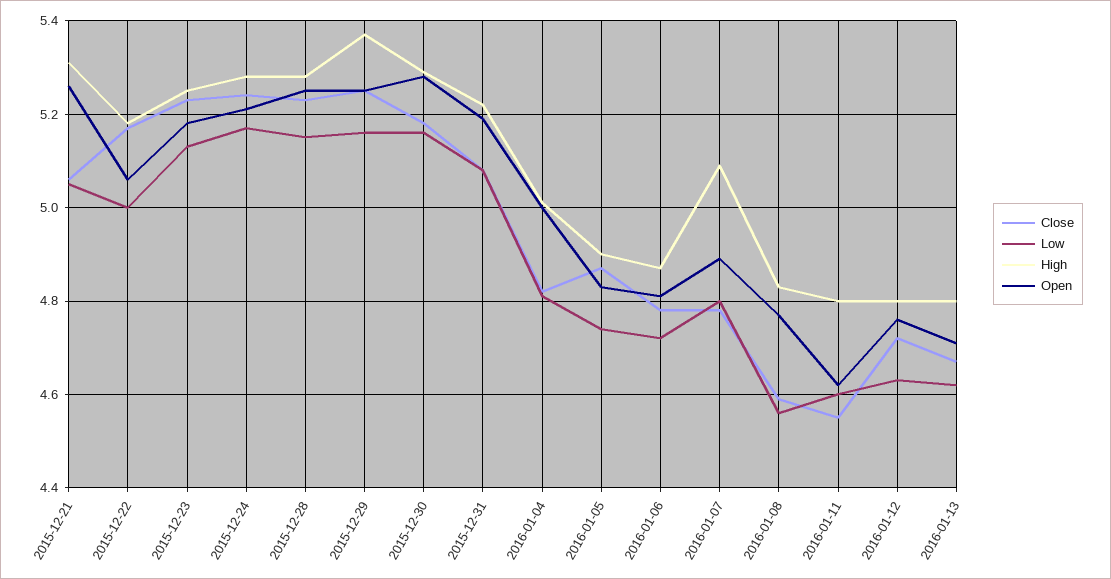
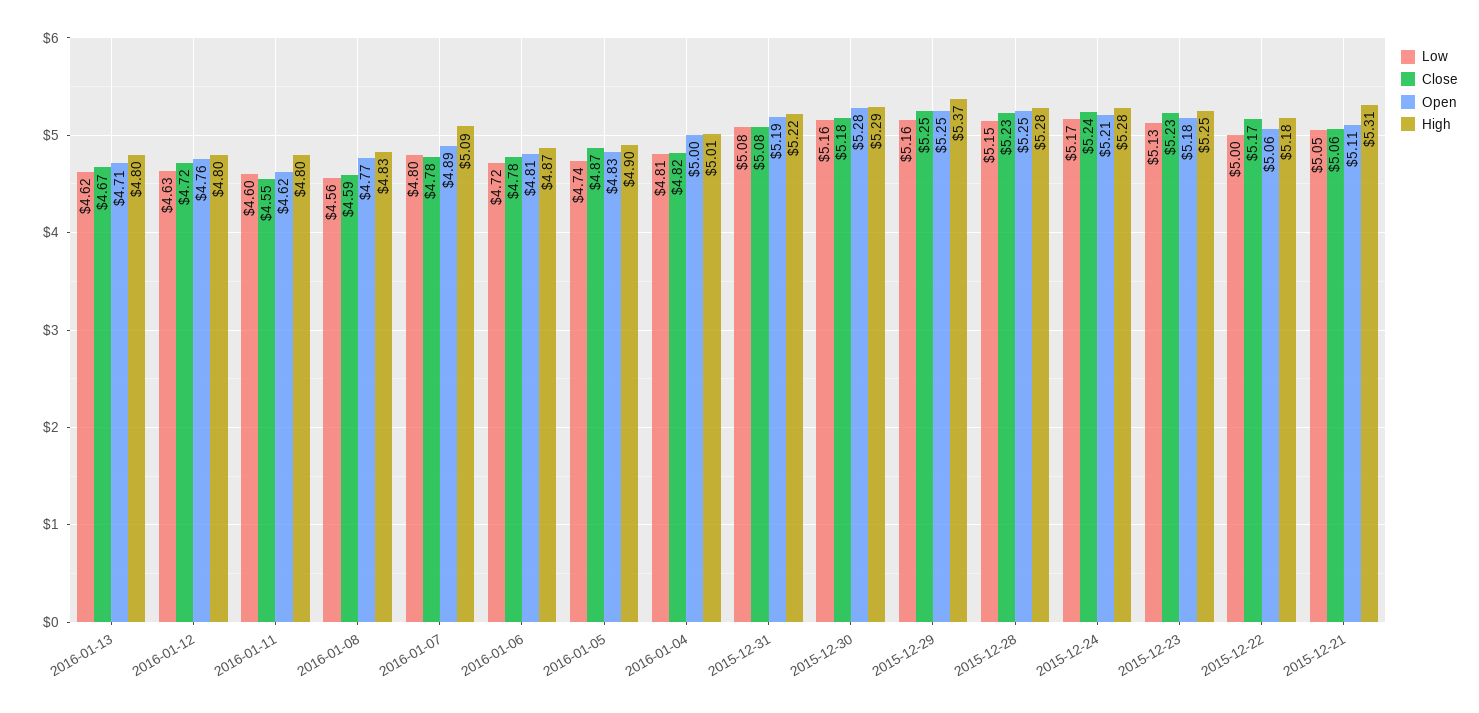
Open, 2015-12-21: 5.25 -> 5.11

